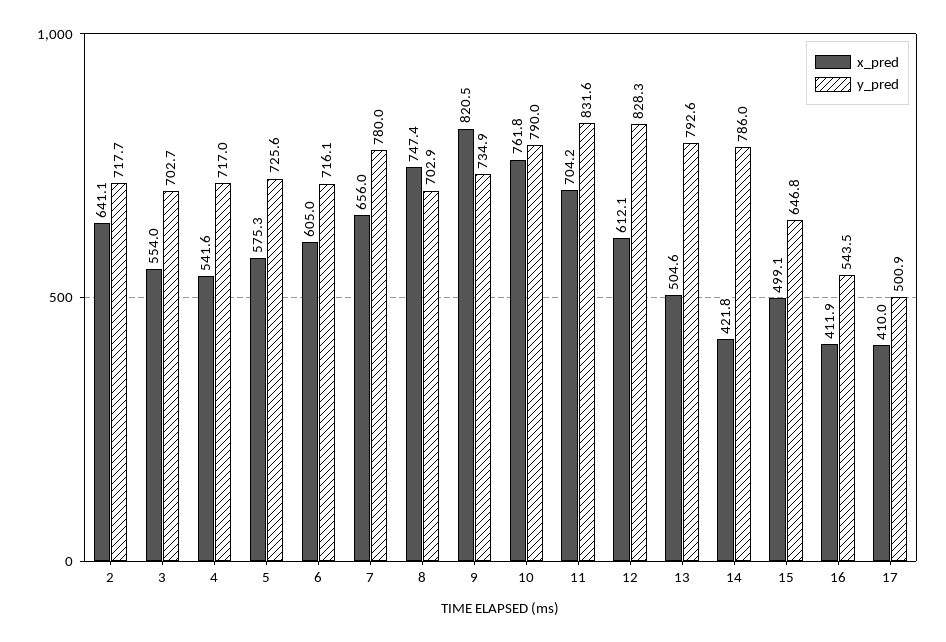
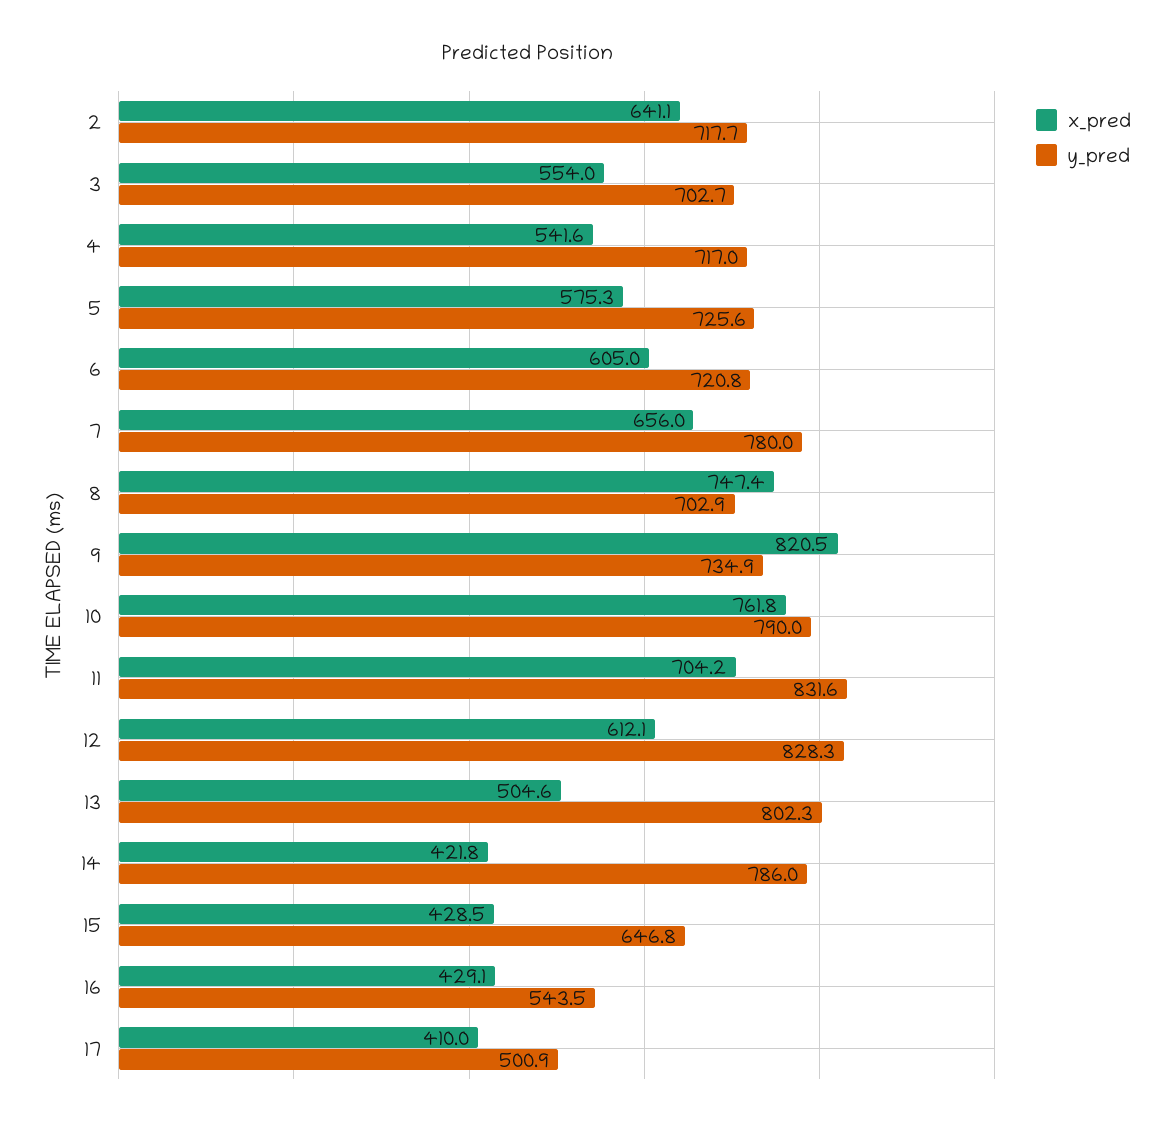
y_pred, 6: 716.1 -> 720.8
y_pred, 13: 792.6 -> 802.3
x_pred, 15: 499.1 -> 428.5
x_pred, 16: 411.9 -> 429.1

